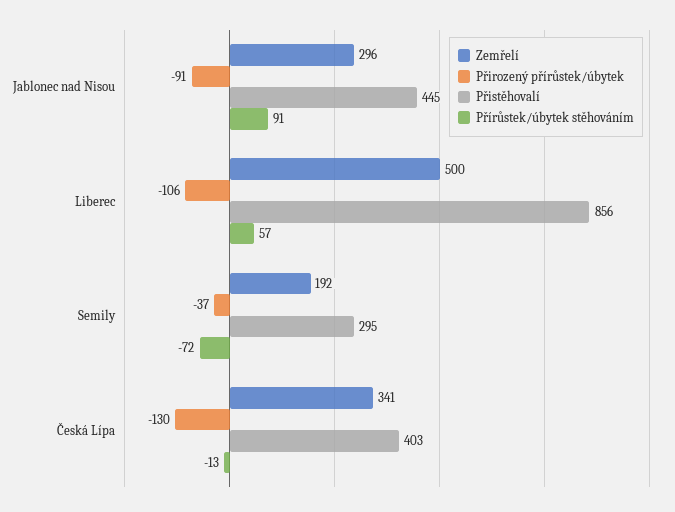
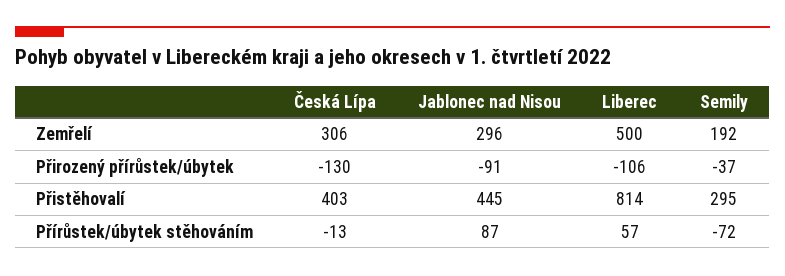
Přírůstek/úbytek stěhováním, Jablonec nad Nisou: 91 -> 87
Přistěhovalí, Liberec: 856 -> 814
Zemřelí, Česká Lípa: 341 -> 306

